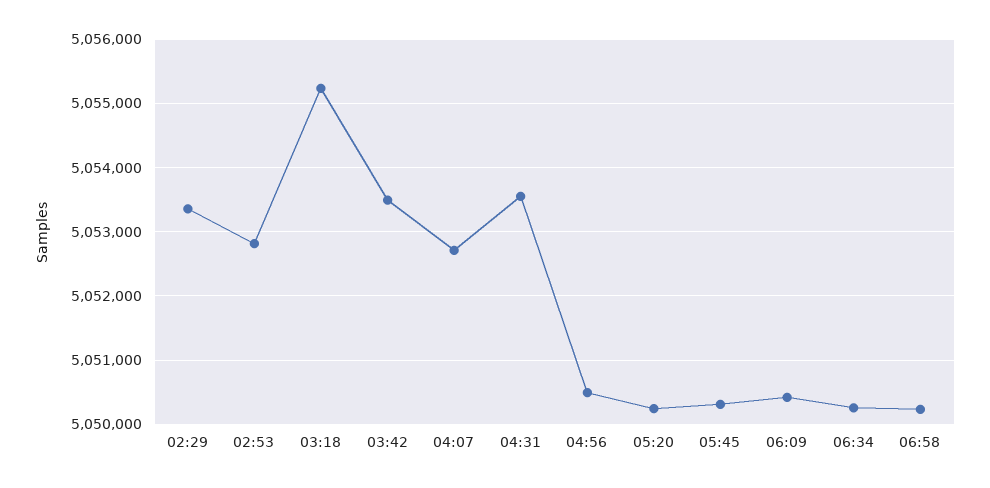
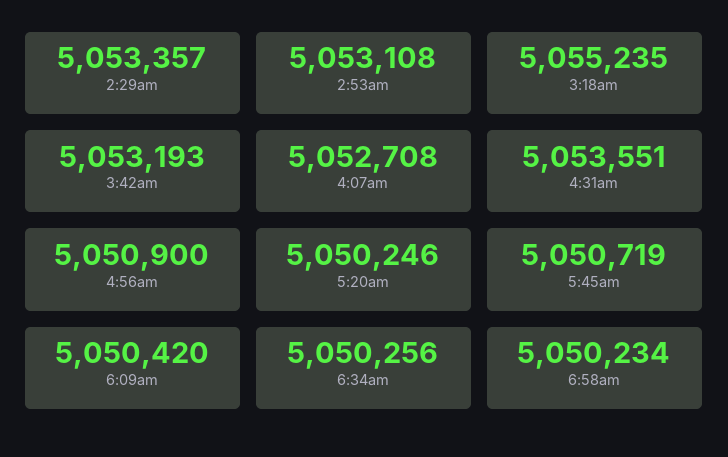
02:53: 5052800 -> 5053108
03:42: 5053500 -> 5053193
04:56: 5050500 -> 5050900
05:45: 5050300 -> 5050719

